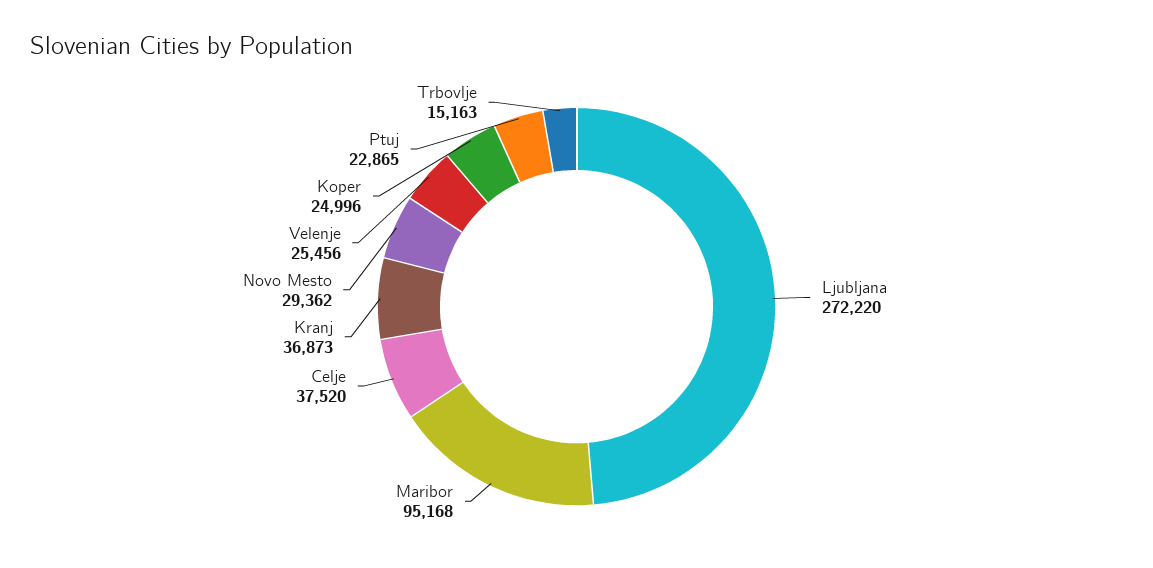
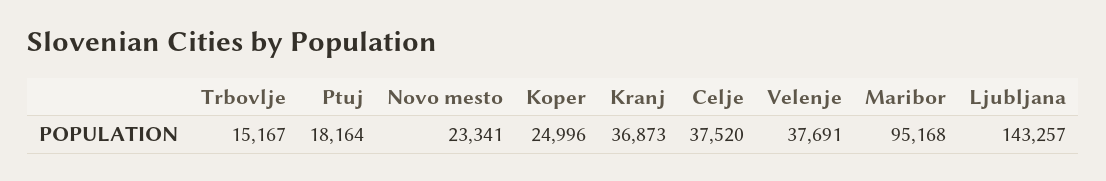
Ljubljana: 272220 -> 143257
Novo Mesto: 29362 -> 23341
Velenje: 25456 -> 37691
Ptuj: 22865 -> 18164
Trbovlje: 15163 -> 15167

